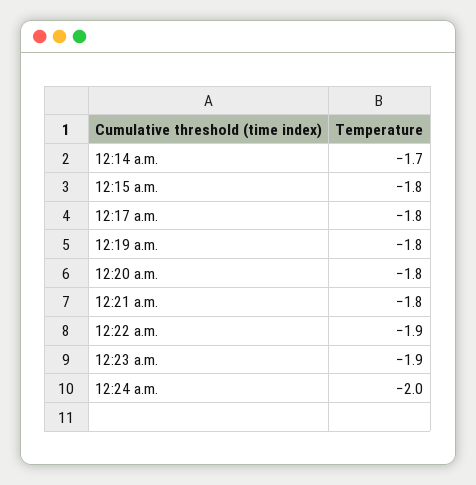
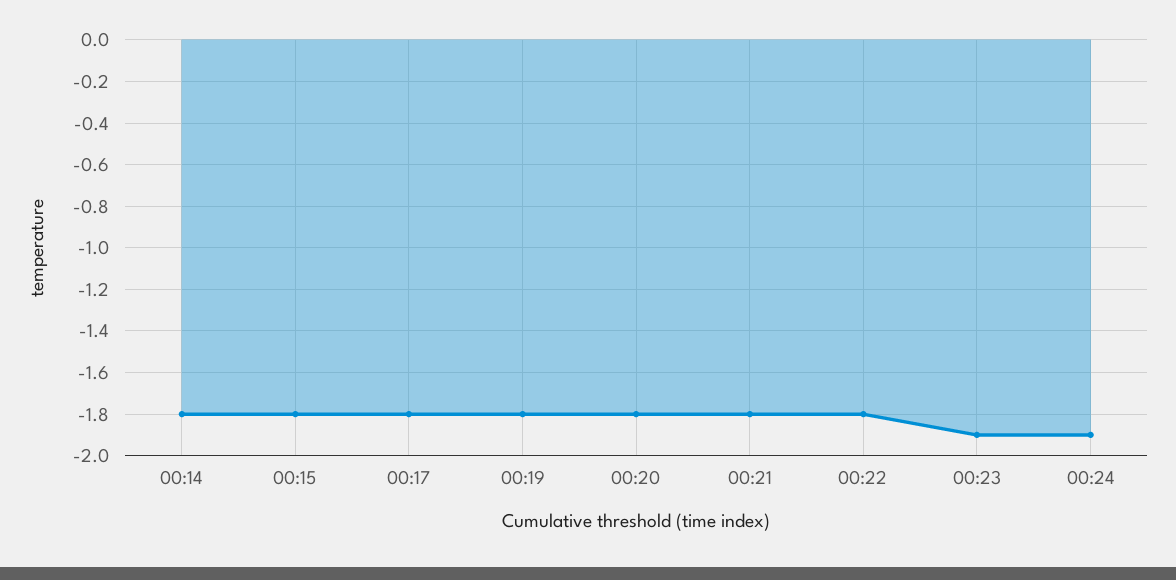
12:14 a.m.: -1.7 -> -1.8
12:22 a.m.: -1.9 -> -1.8
12:24 a.m.: -2 -> -1.9

